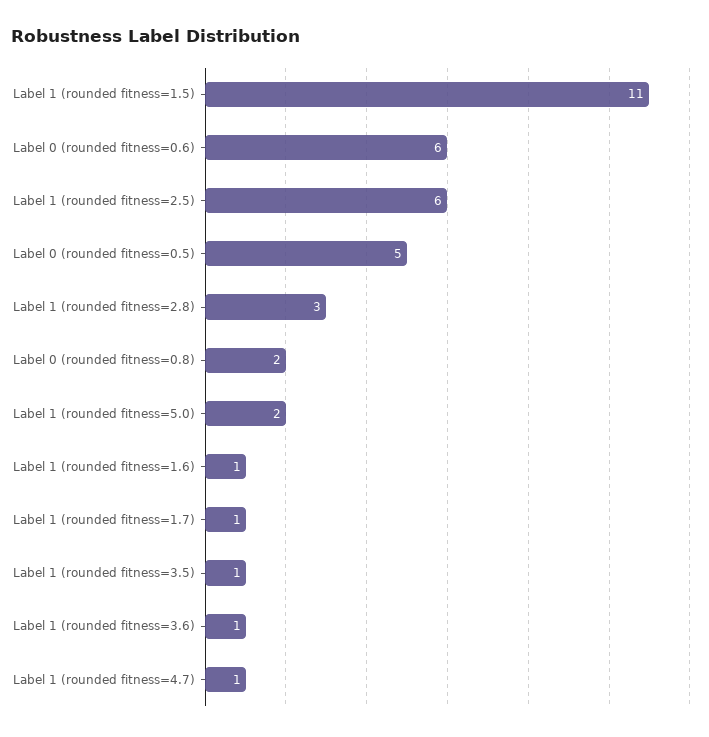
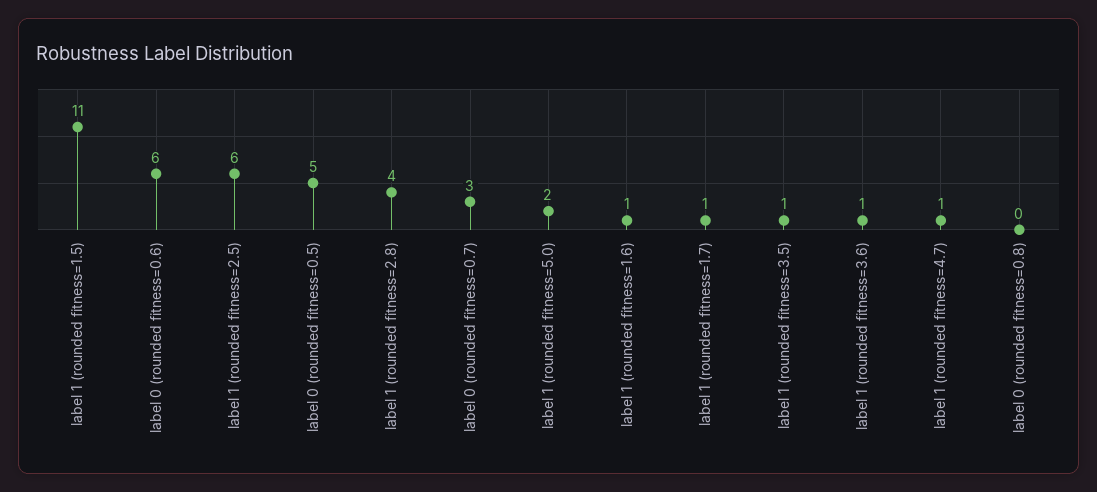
Label 1 (rounded fitness=2.8): 3 -> 4
Label 0 (rounded fitness=0.8): 2 -> 0
label 0 (rounded fitness=0.7): none -> 3

